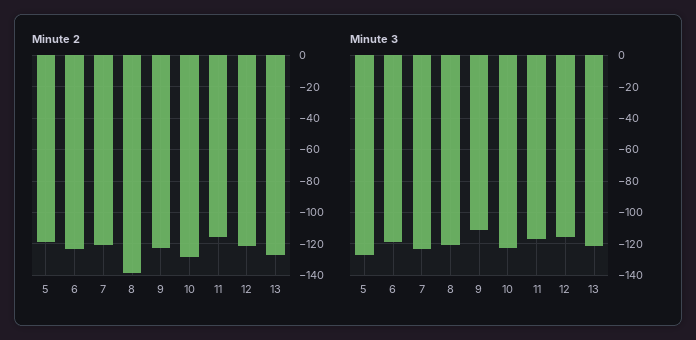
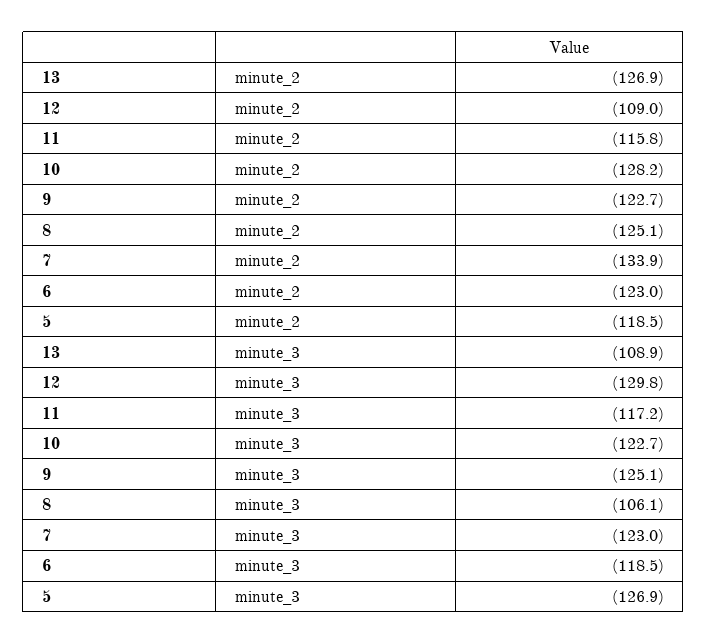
Minute 2, 7: -120 -> -133.9
Minute 2, 8: -140 -> -125.1
Minute 2, 12: -120 -> -109
Minute 3, 8: -120 -> -106.1
Minute 3, 9: -110 -> -125.1
Minute 3, 12: -115 -> -129.8
Minute 3, 13: -120 -> -108.9

